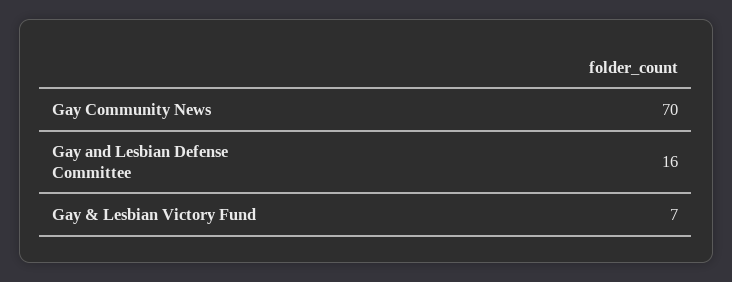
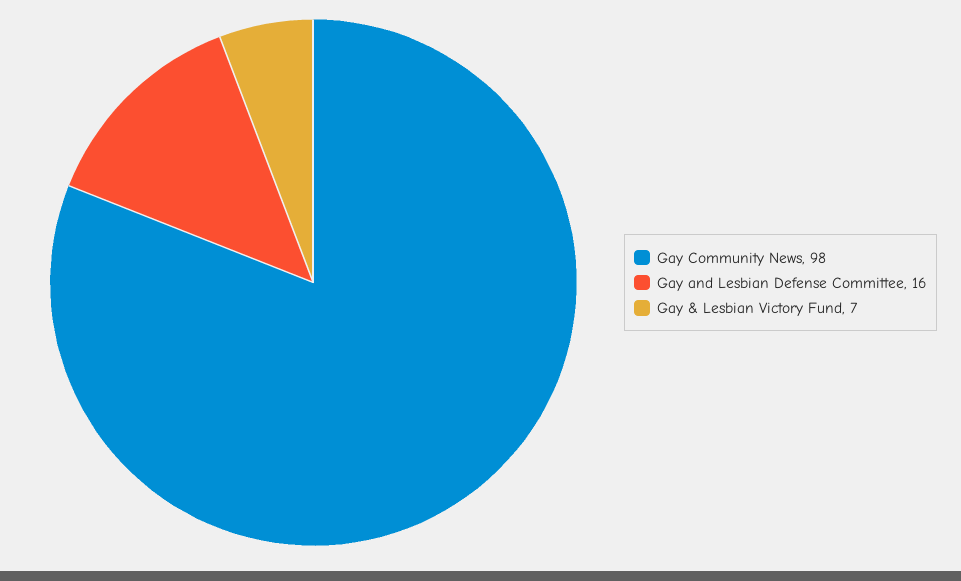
Gay Community News: 70 -> 98

